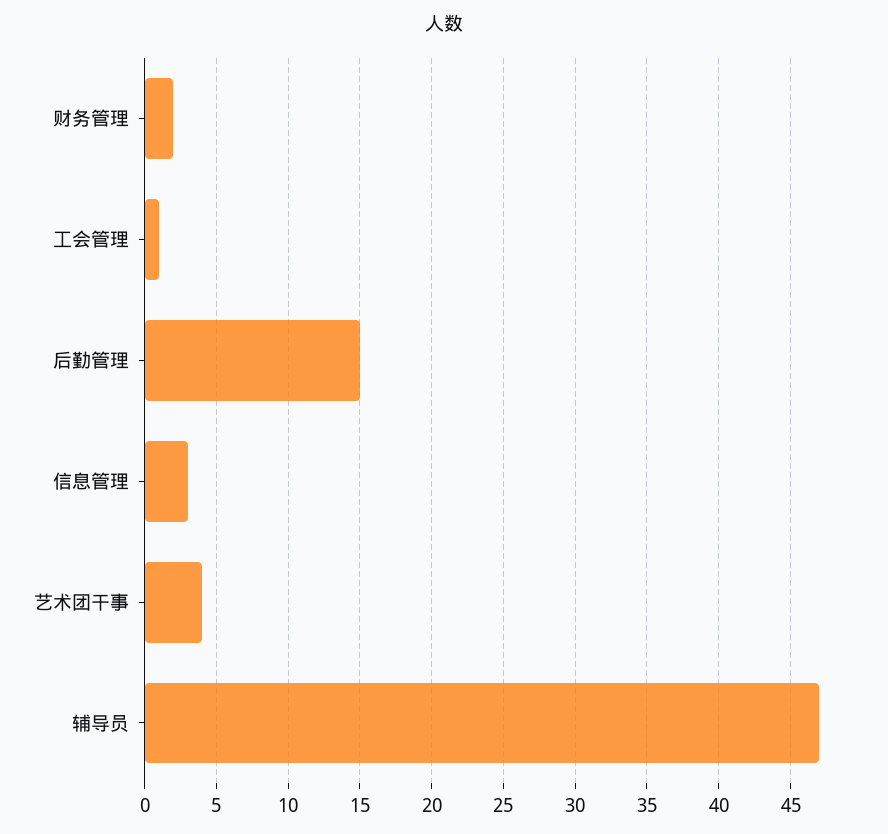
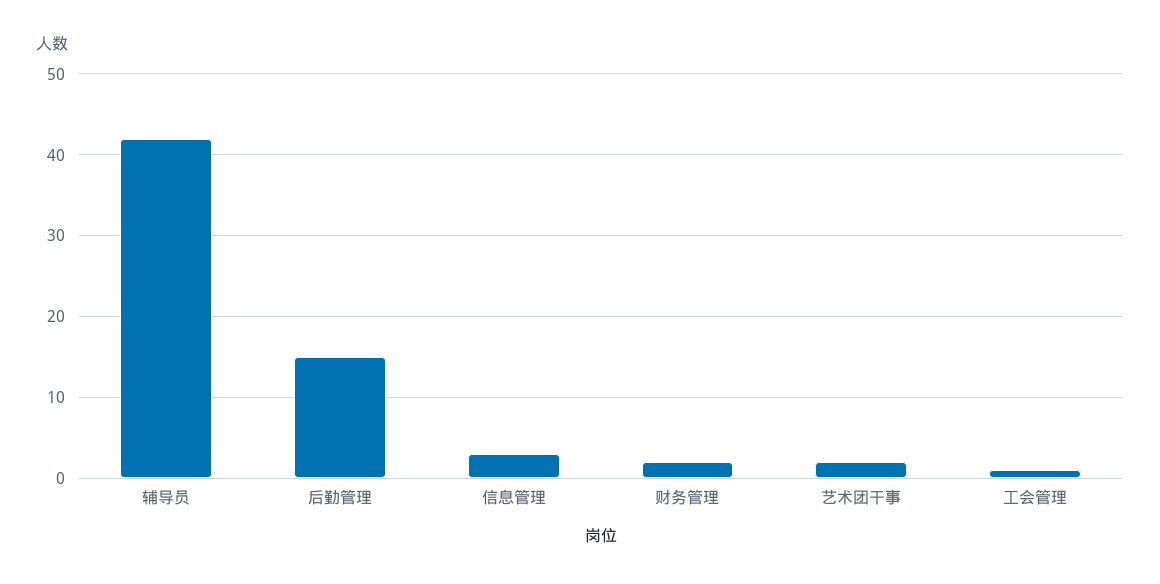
艺术团干事: 4 -> 2
辅导员: 47 -> 42

